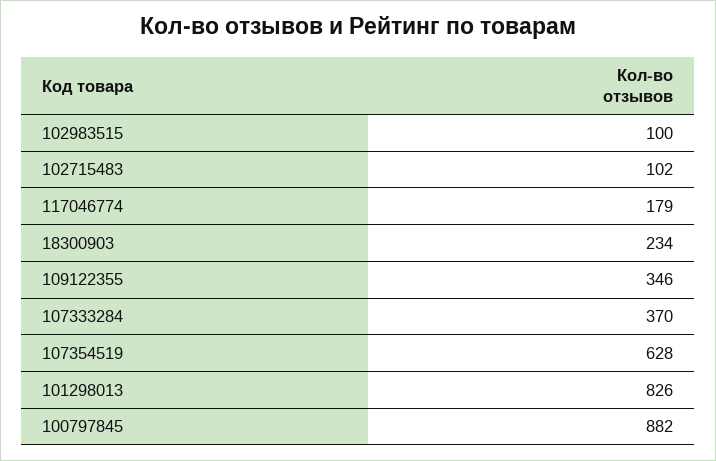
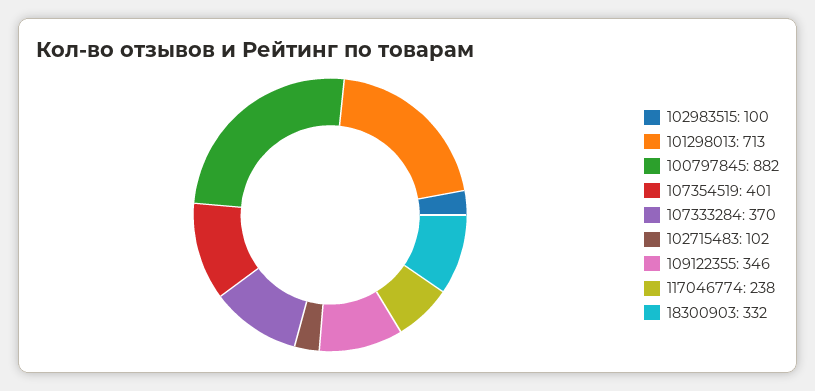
117046774: 179 -> 238
18300903: 234 -> 332
107354519: 628 -> 401
101298013: 826 -> 713

